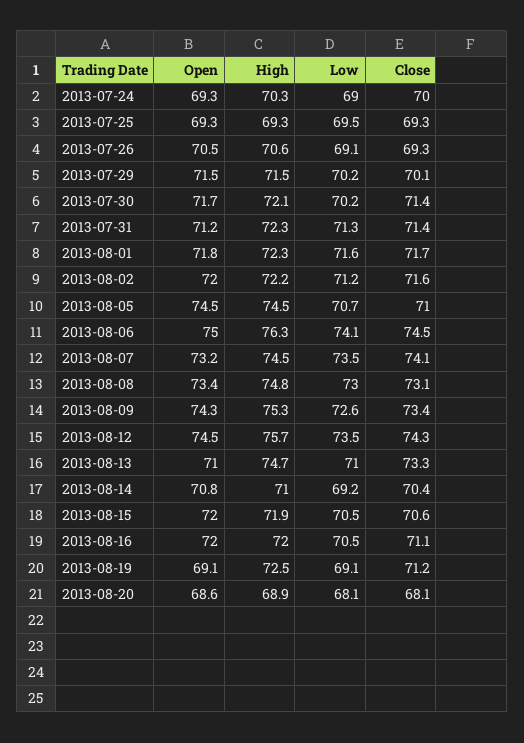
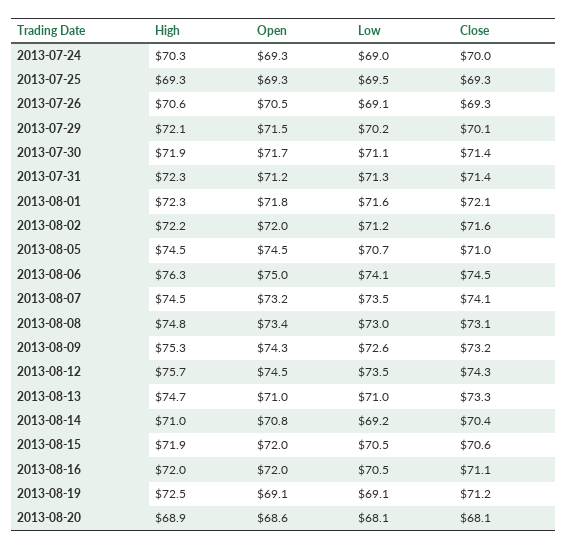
High, 2013-07-29: 71.5 -> 72.1
High, 2013-07-30: 72.1 -> 71.9
Low, 2013-07-30: 70.2 -> 71.1
Close, 2013-08-01: 71.7 -> 72.1
Close, 2013-08-09: 73.4 -> 73.2

